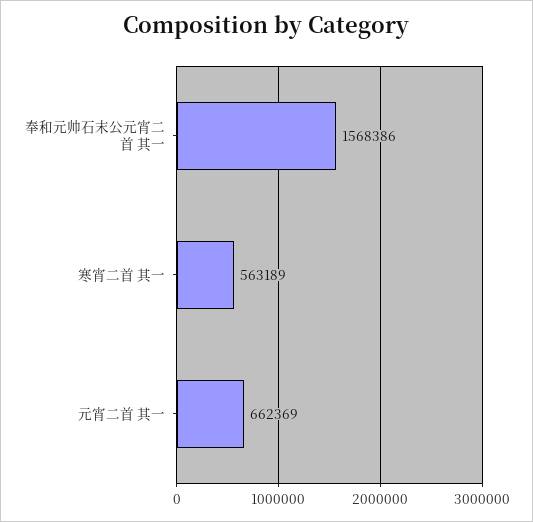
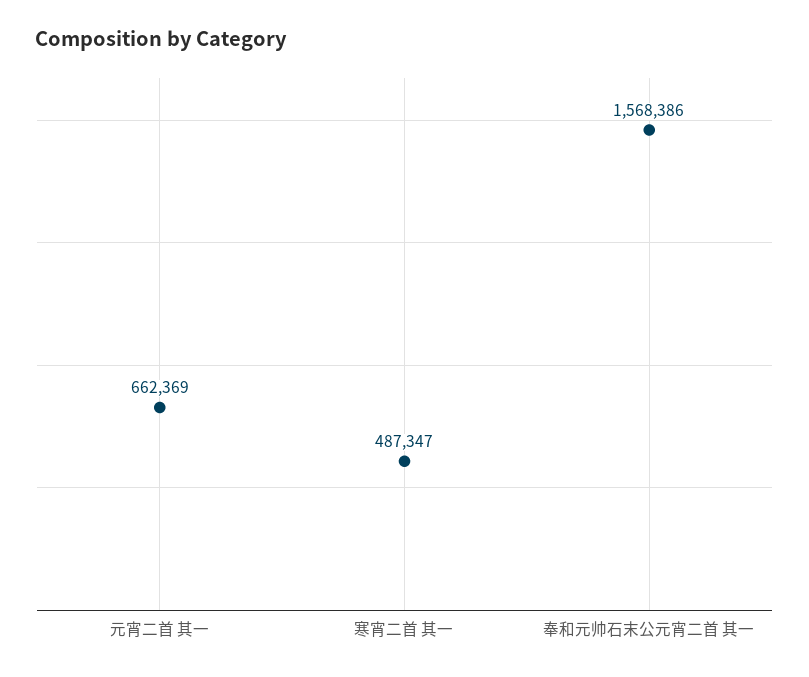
寒宵二首 其一: 563189 -> 487347

